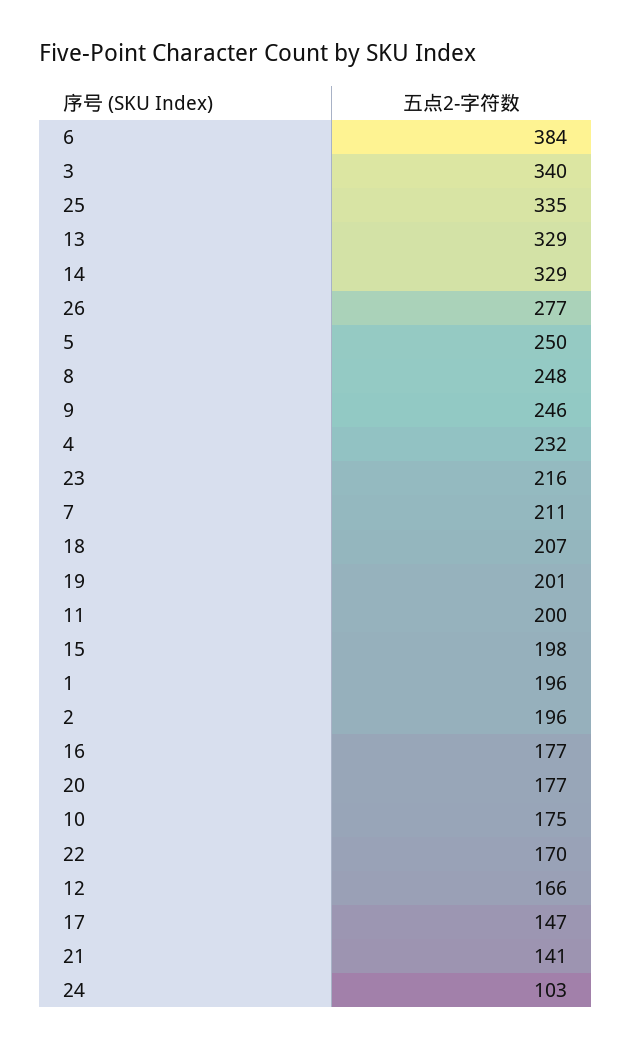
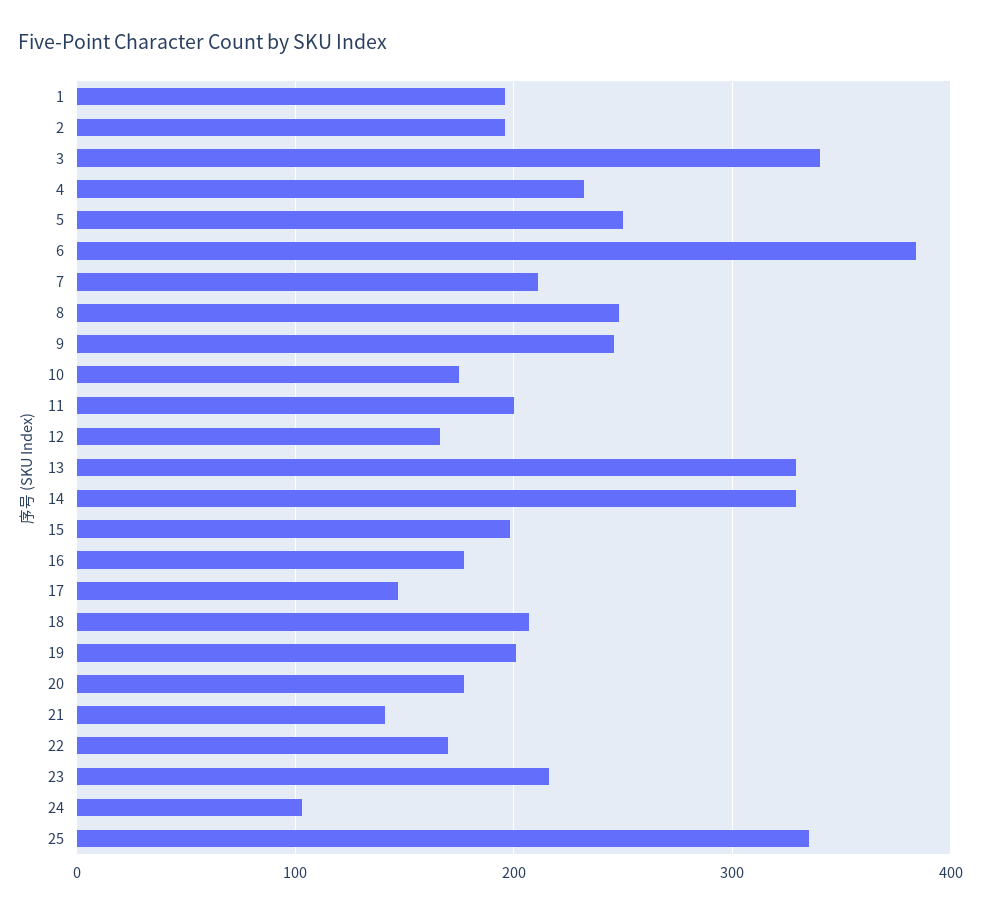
26: 277 -> none

